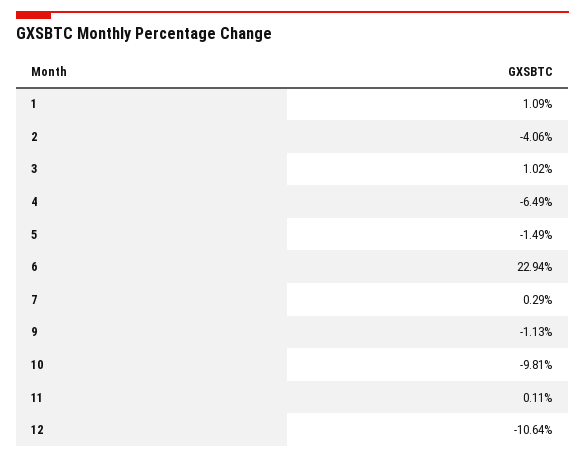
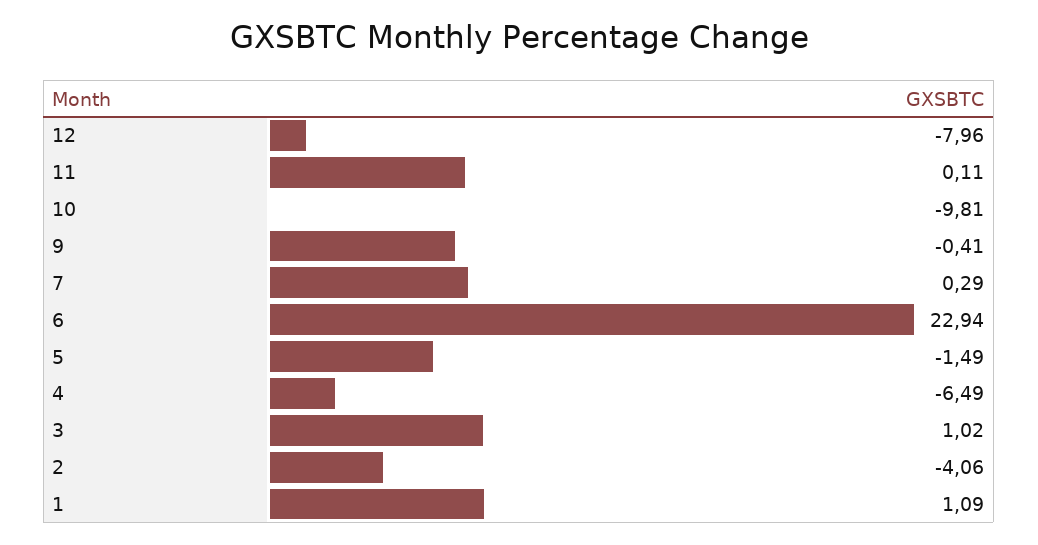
9: -1.13 -> -0.41
12: -10.64 -> -7.96

